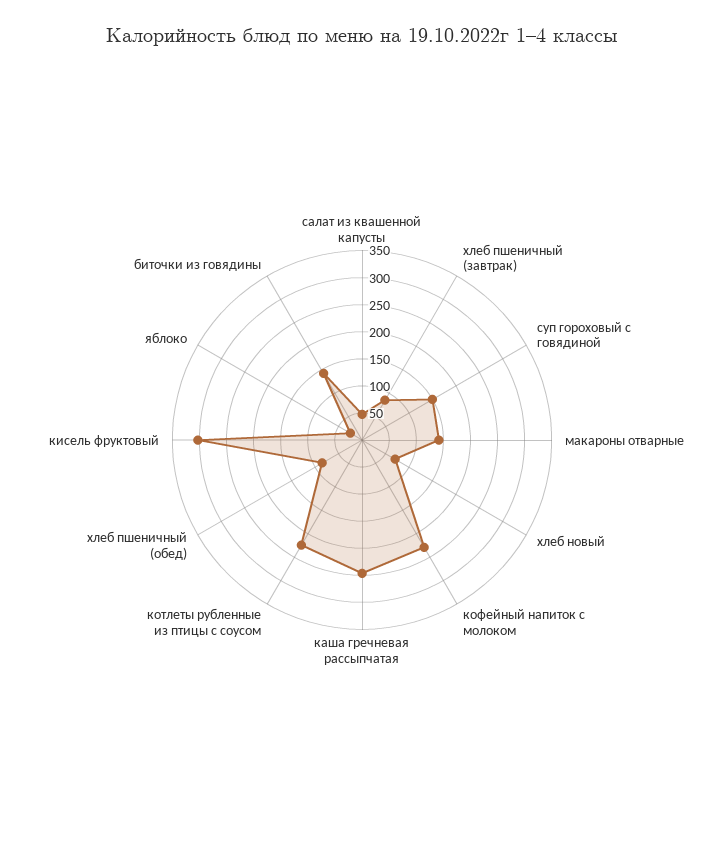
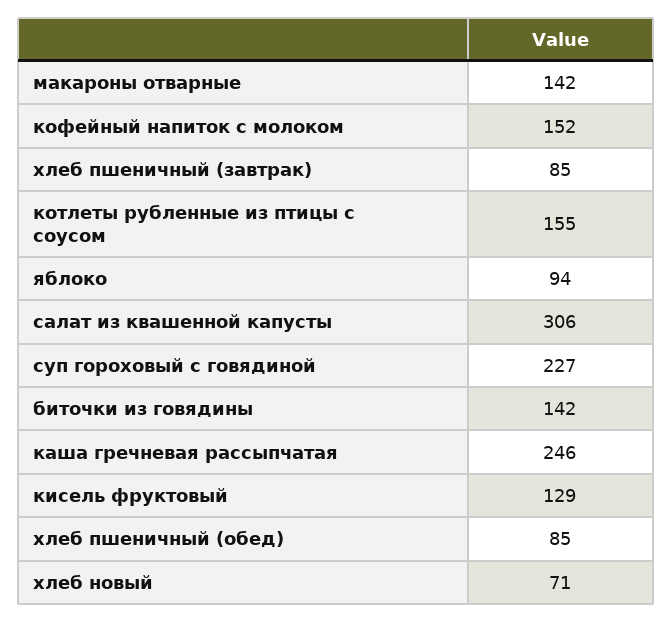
салат из квашенной капусты: 50 -> 306
суп гороховый с говядиной: 150 -> 227
кофейный напиток с молоком: 225 -> 152
котлеты рубленные из птицы с соусом: 225 -> 155
кисель фруктовый: 300 -> 129
яблоко: 25 -> 94

